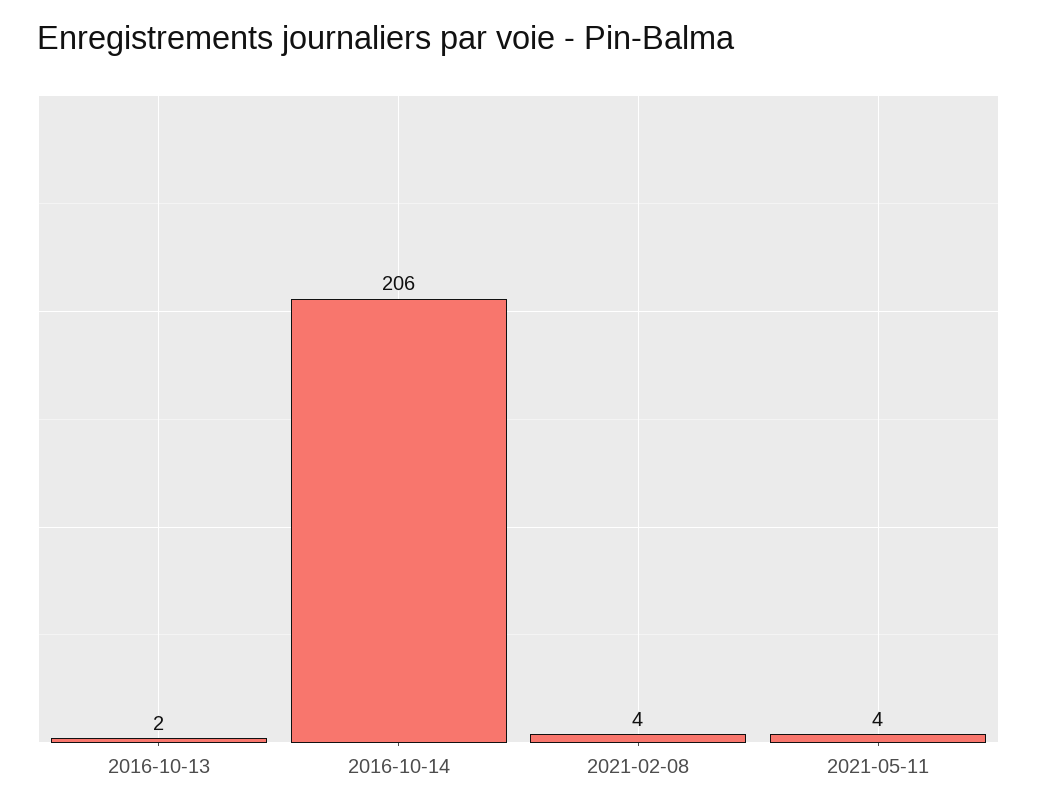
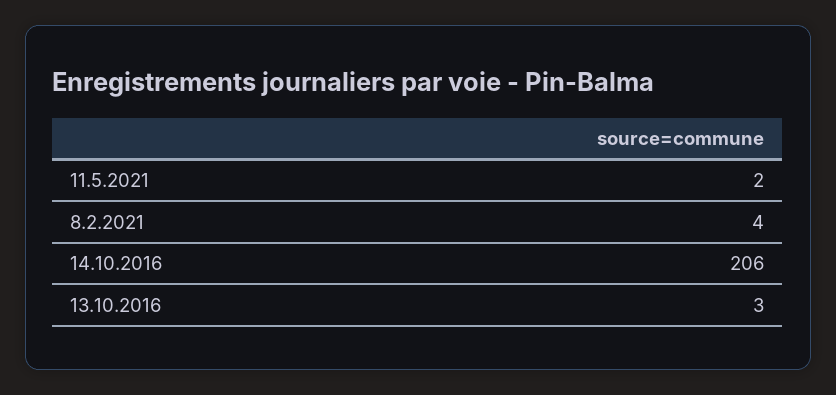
2016-10-13: 2 -> 3
2021-05-11: 4 -> 2

